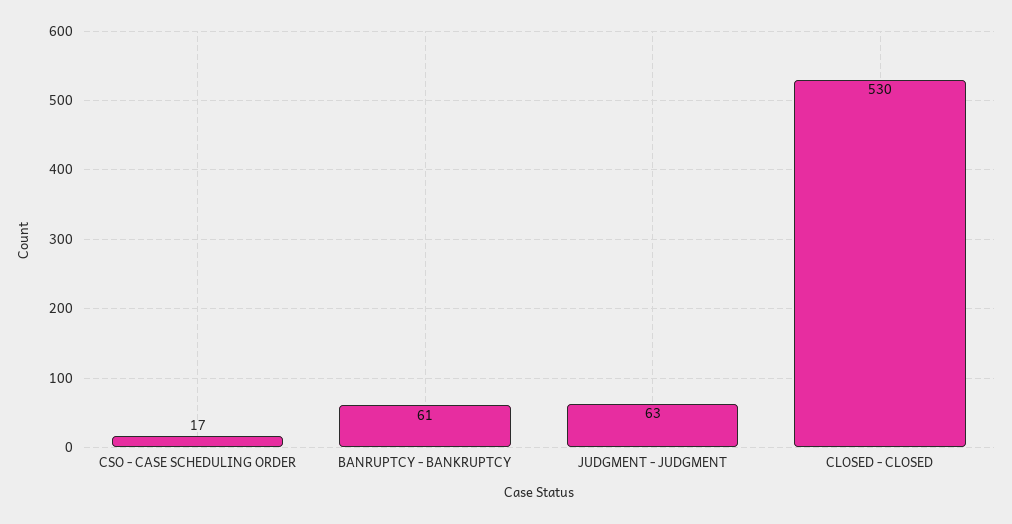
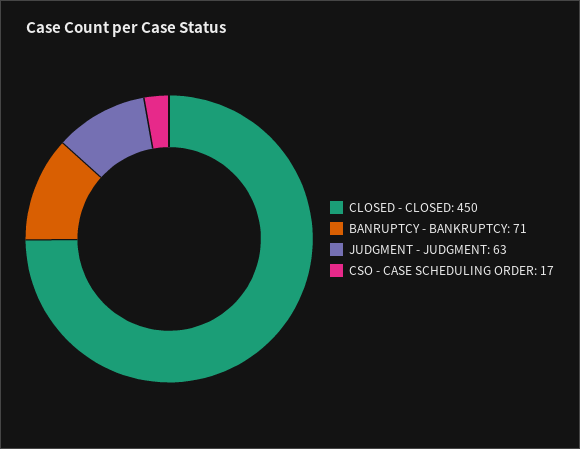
BANRUPTCY - BANKRUPTCY: 61 -> 71
CLOSED - CLOSED: 530 -> 450

